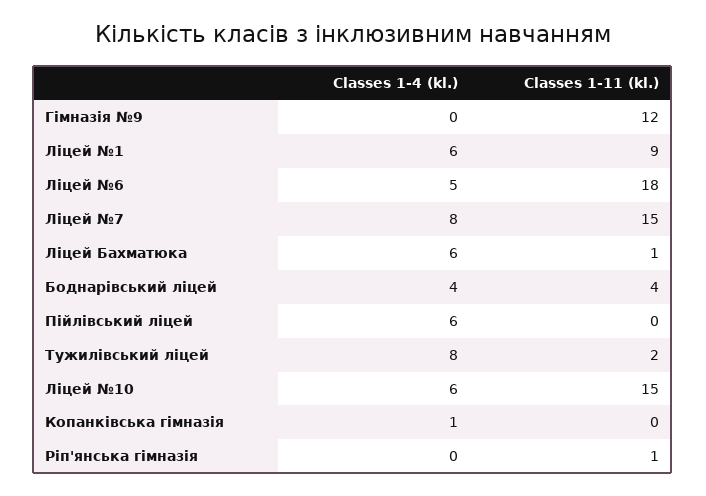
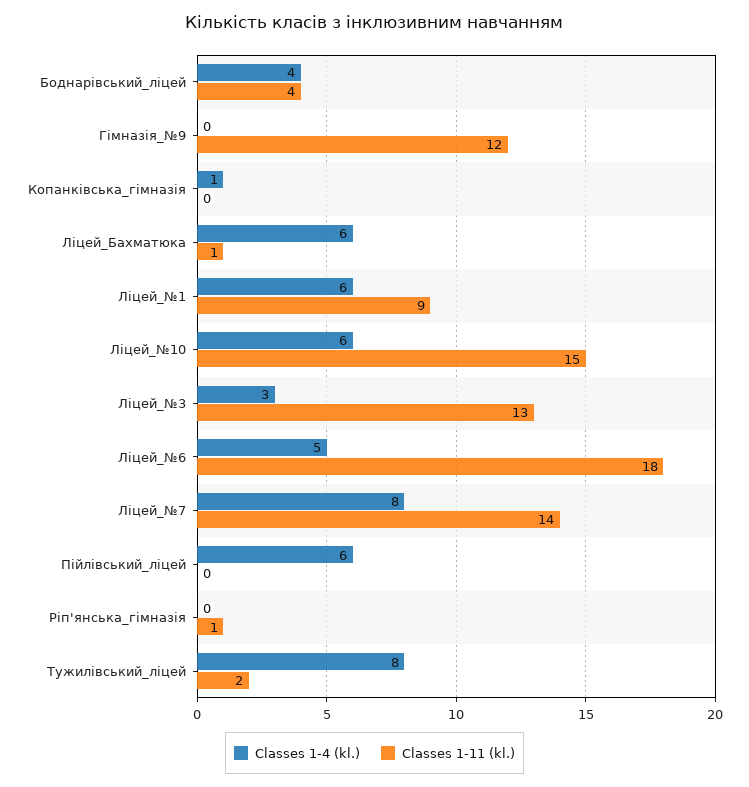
Classes 1-11 (kl.), Ліцей №7: 15 -> 14
Classes 1-4 (kl.), Ліцей_№3: none -> 3
Classes 1-11 (kl.), Ліцей_№3: none -> 13

